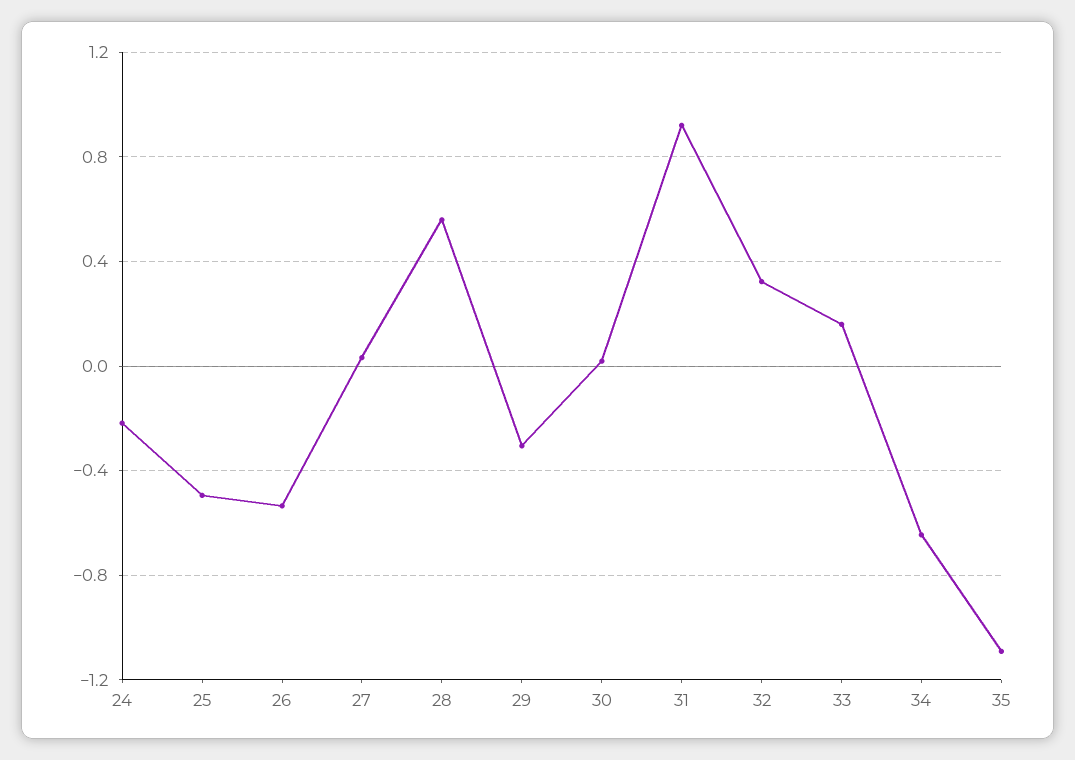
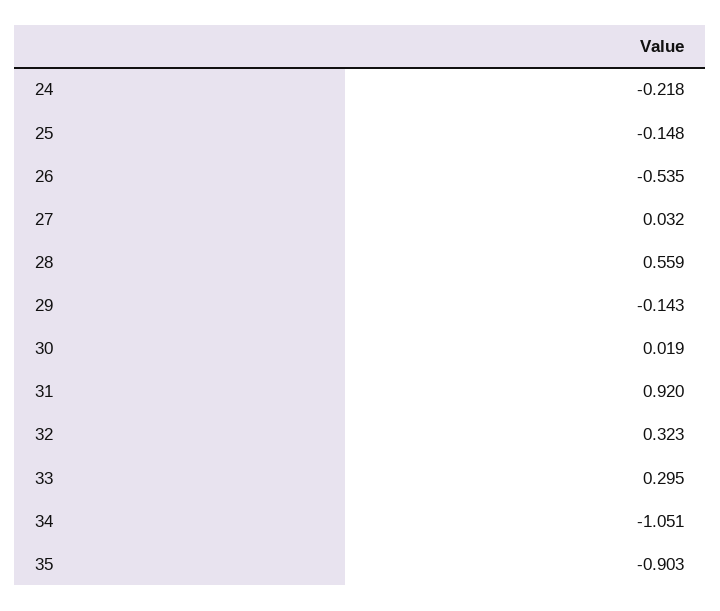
25: -0.5 -> -0.148
29: -0.3 -> -0.143
33: 0.15 -> 0.295
34: -0.65 -> -1.051
35: -1.1 -> -0.903

